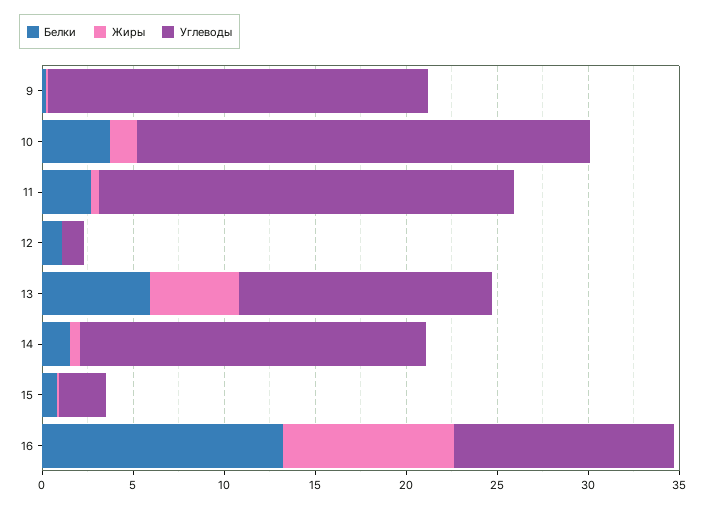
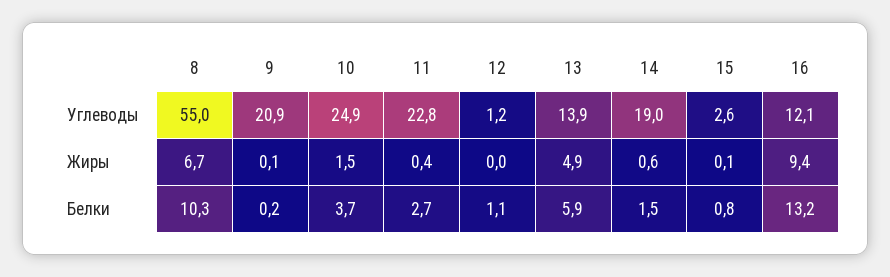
Углеводы, 8: none -> 55
Жиры, 8: none -> 6.7
Белки, 8: none -> 10.3

